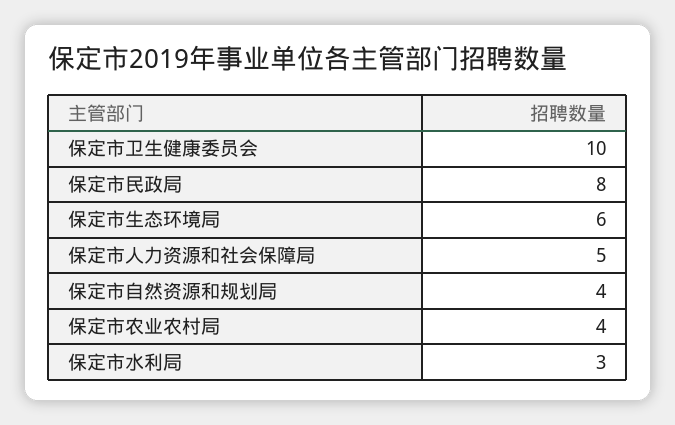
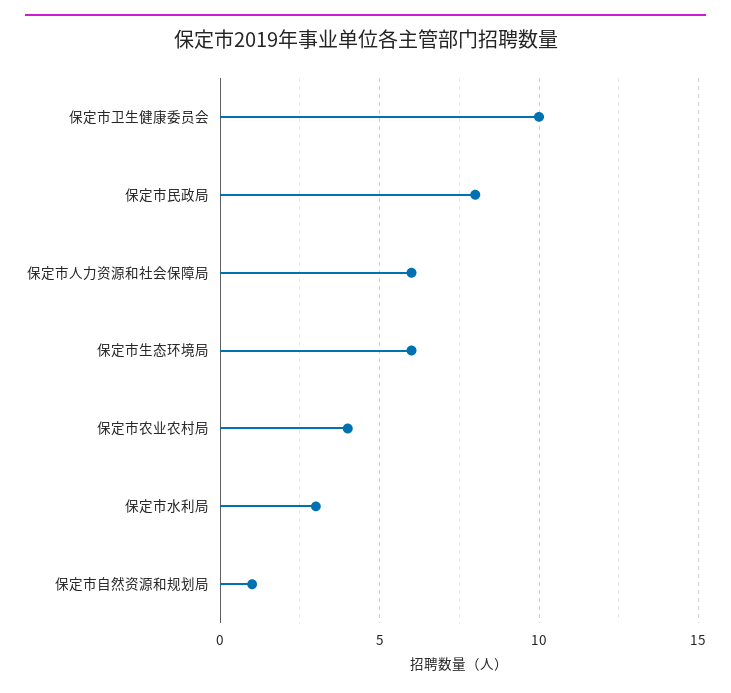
保定市人力资源和社会保障局: 5 -> 6
保定市自然资源和规划局: 4 -> 1

